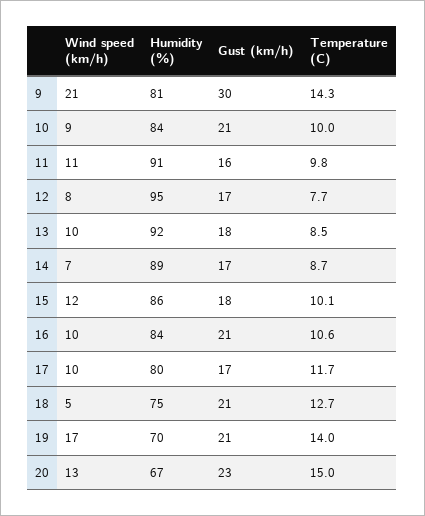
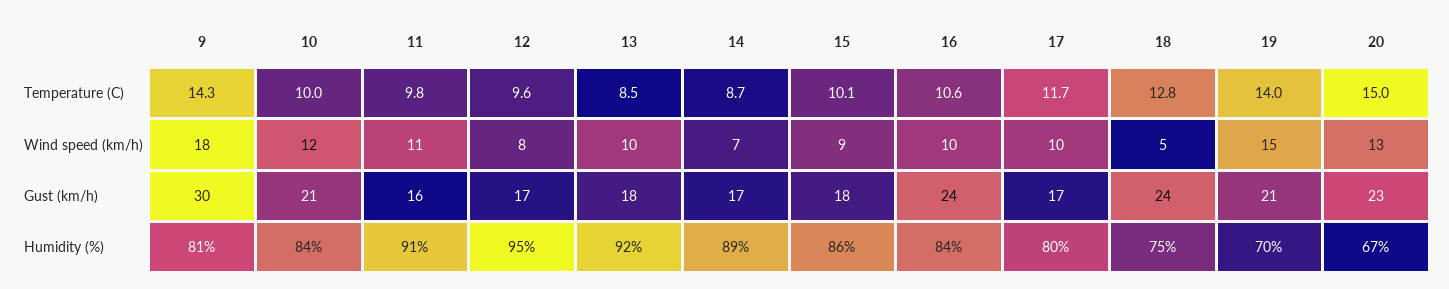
Wind speed (km/h), 9: 21 -> 18
Wind speed (km/h), 10: 9 -> 12
Temperature (C), 12: 7.7 -> 9.6
Wind speed (km/h), 15: 12 -> 9
Gust (km/h), 16: 21 -> 24
Gust (km/h), 18: 21 -> 24
Temperature (C), 18: 12.7 -> 12.8
Wind speed (km/h), 19: 17 -> 15

